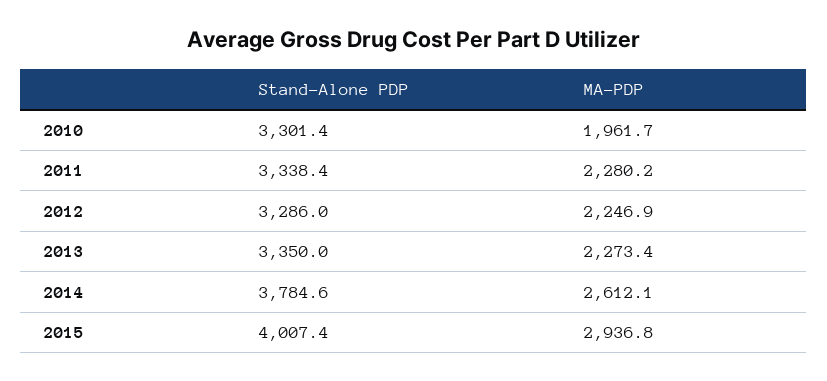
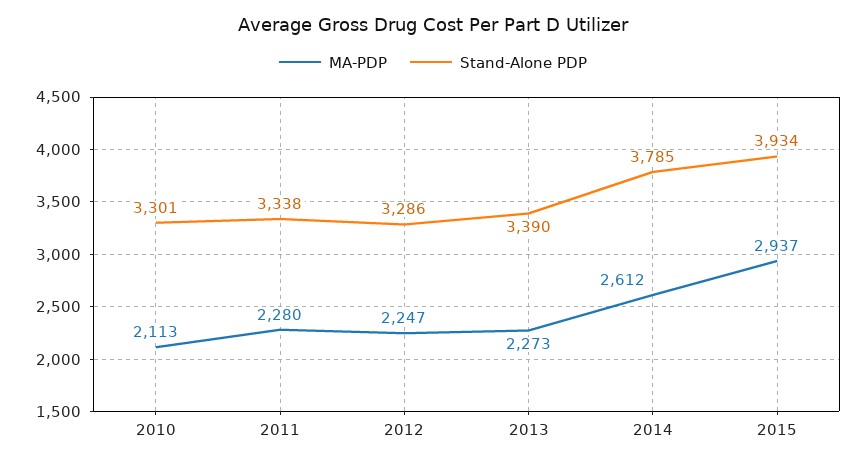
MA-PDP, 2010: 1961.7 -> 2113
Stand-Alone PDP, 2013: 3350 -> 3390
Stand-Alone PDP, 2015: 4007.4 -> 3934

